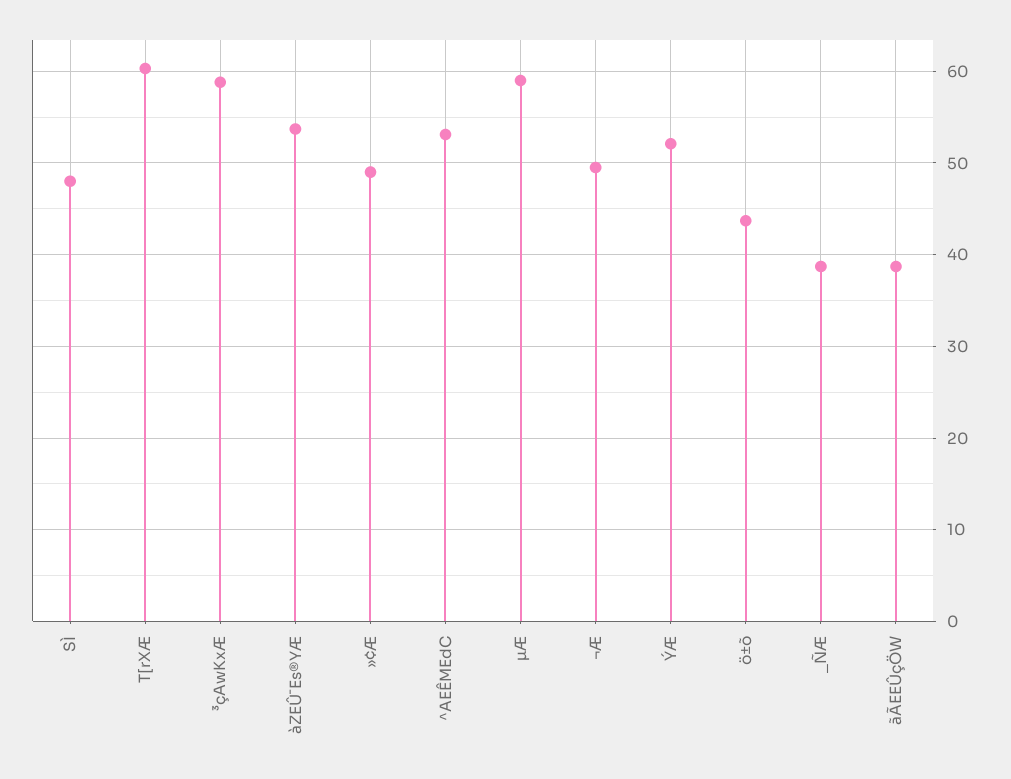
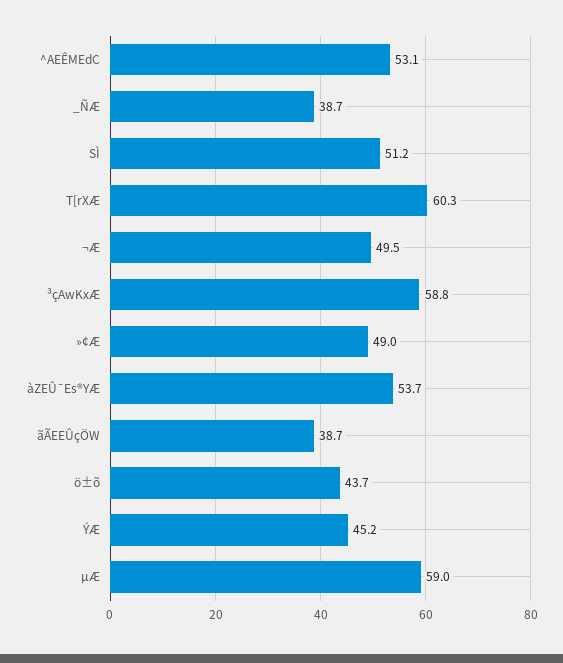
SÌ: 48 -> 51.2
ÝÆ: 52 -> 45.2

